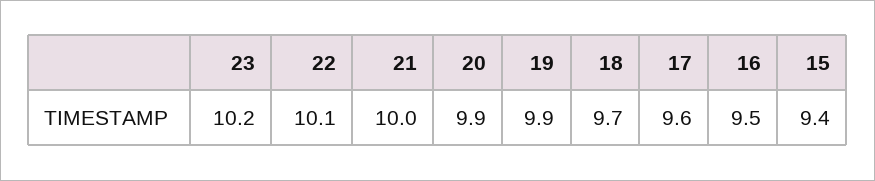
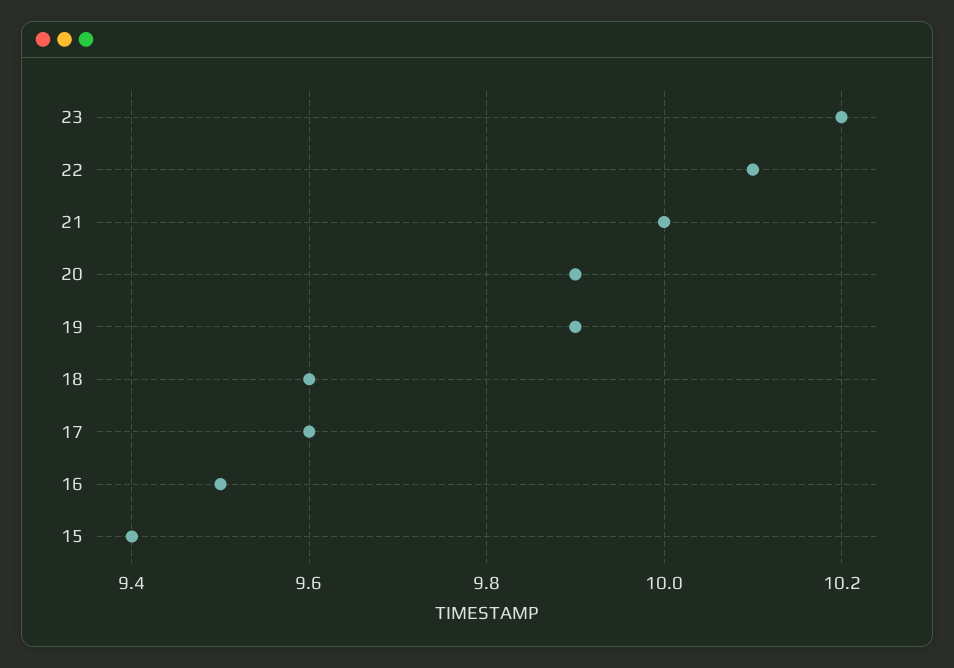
18: 9.7 -> 9.6

